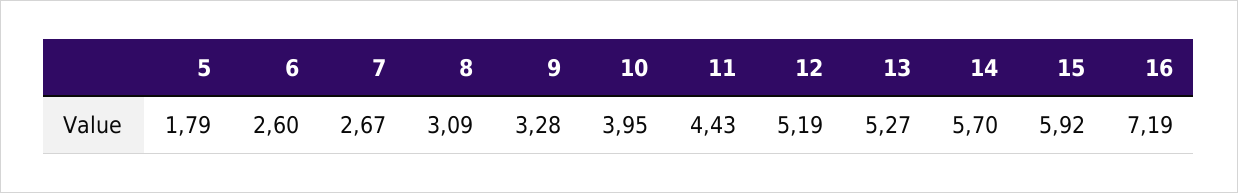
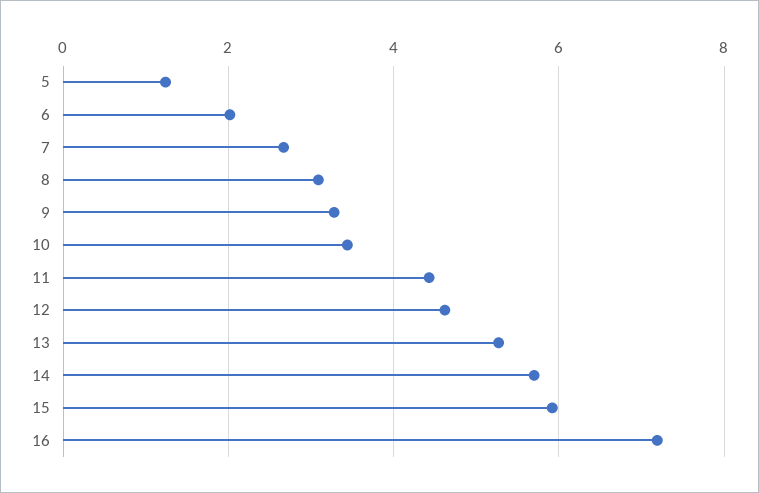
5: 1.79 -> 1.2
6: 2.6 -> 2
10: 3.95 -> 3.4
12: 5.19 -> 4.6

